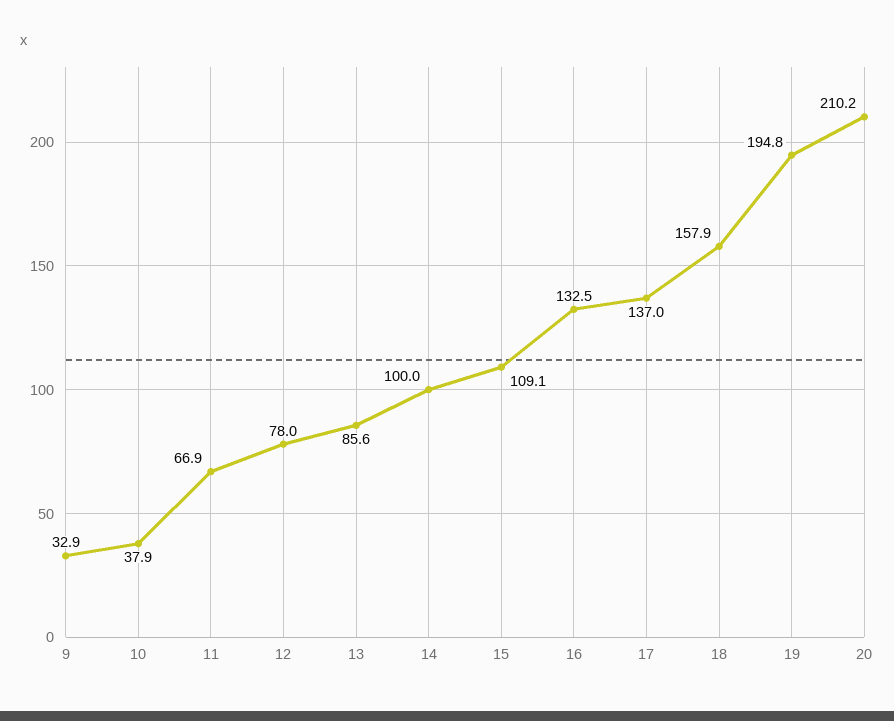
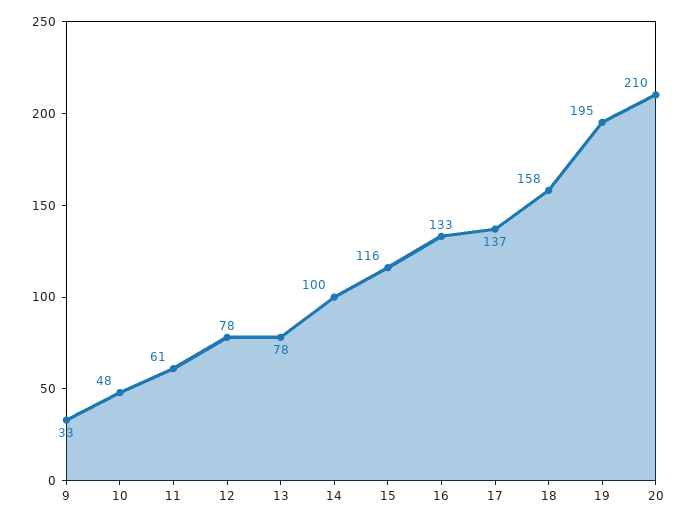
10: 37.9 -> 48
11: 66.9 -> 61
13: 85.6 -> 78
15: 109.1 -> 116

